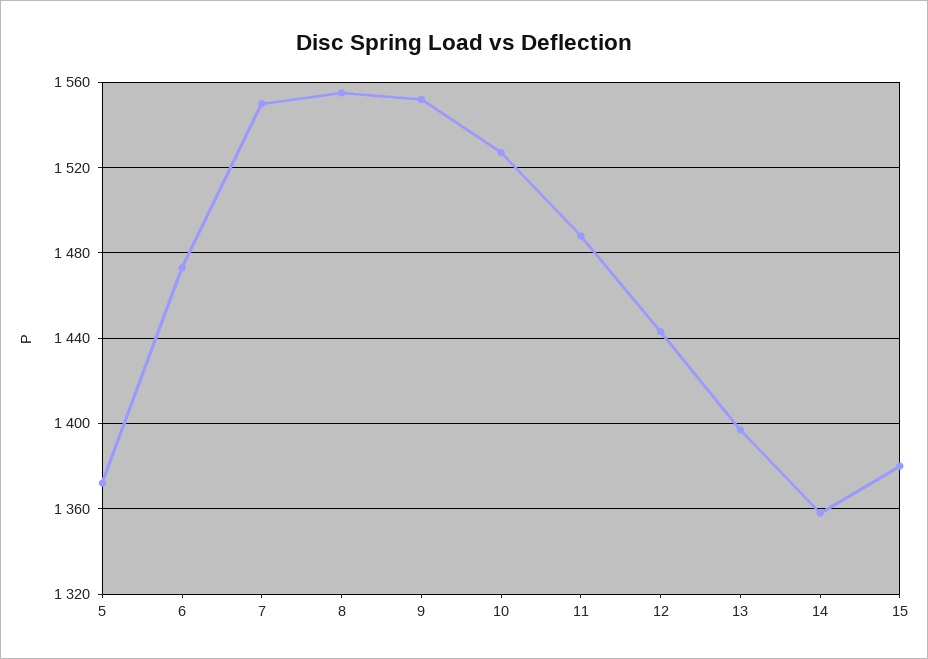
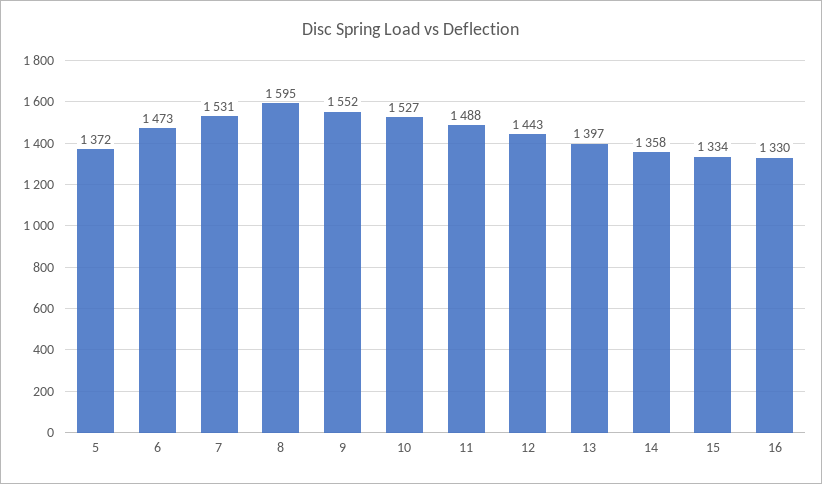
7: 1550 -> 1531
8: 1555 -> 1595
15: 1380 -> 1334
16: none -> 1330

